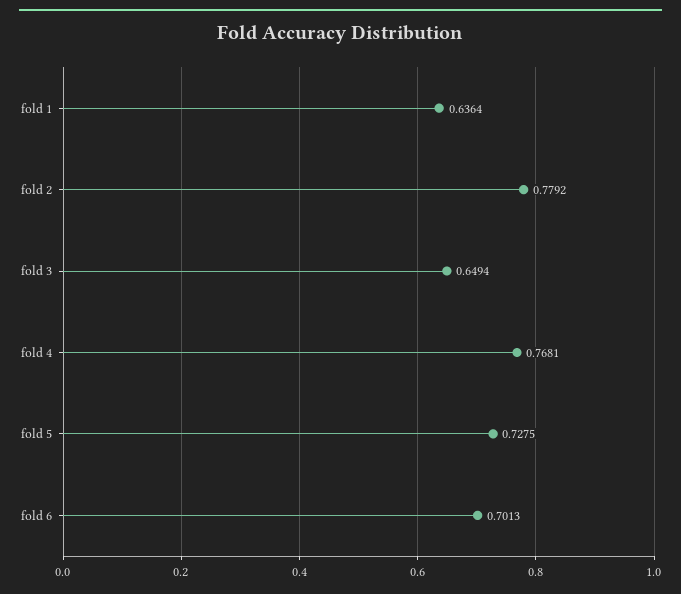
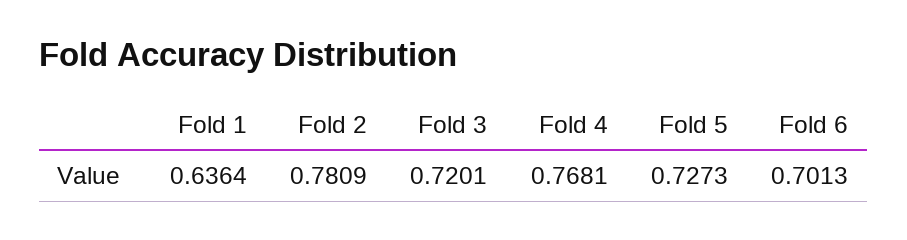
fold 2: 0.7792 -> 0.7809
fold 3: 0.6494 -> 0.7201
fold 5: 0.7275 -> 0.7273

